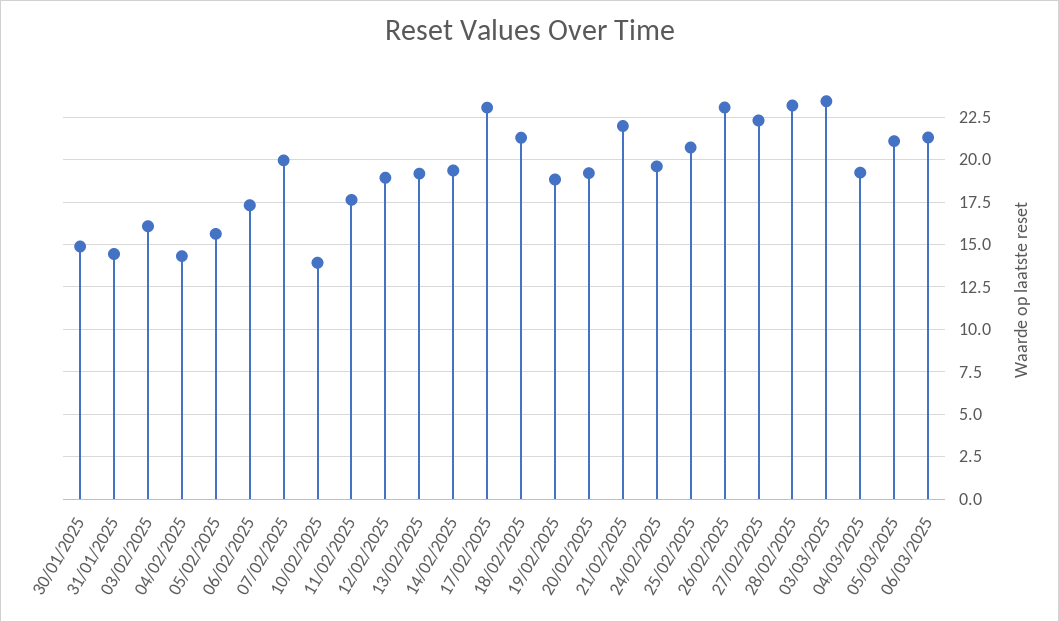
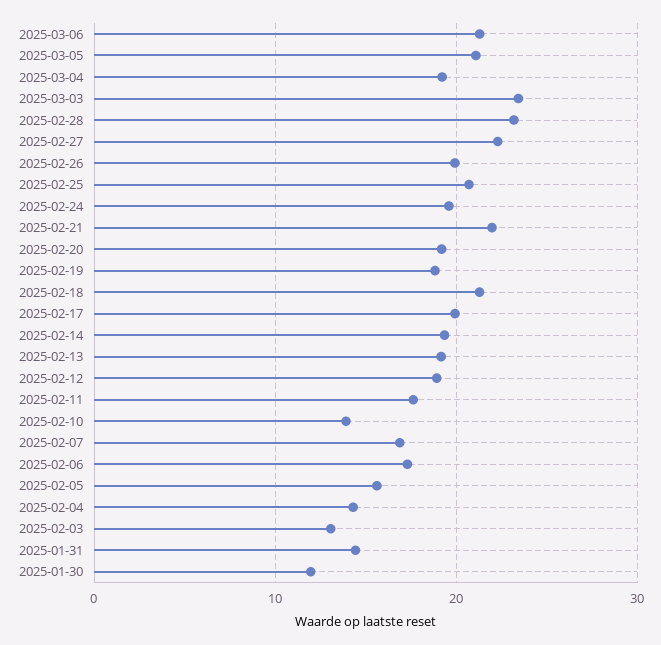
30/01/2025: 15 -> 12
03/02/2025: 16 -> 13
07/02/2025: 20 -> 17
17/02/2025: 23 -> 20
26/02/2025: 23 -> 20

